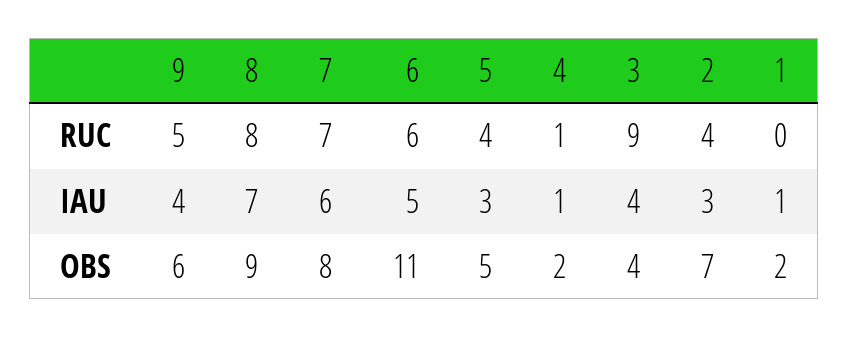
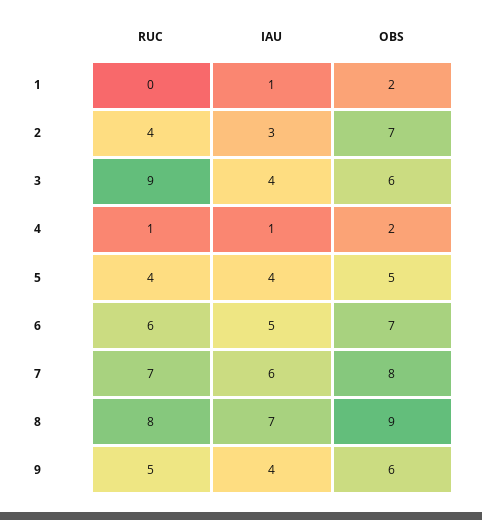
5, IAU: 3 -> 4
6, OBS: 11 -> 7
3, OBS: 4 -> 6

